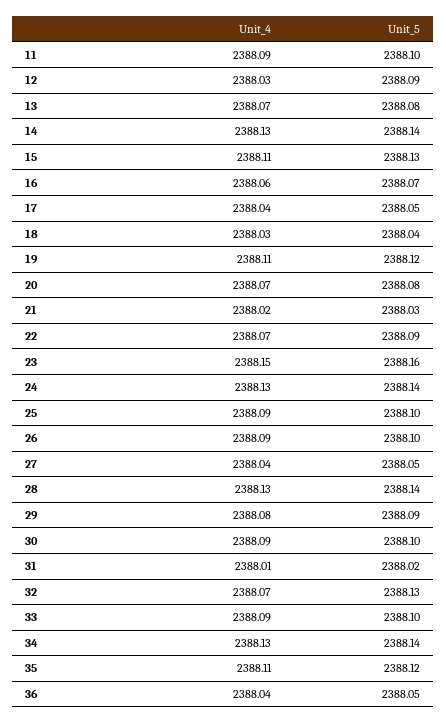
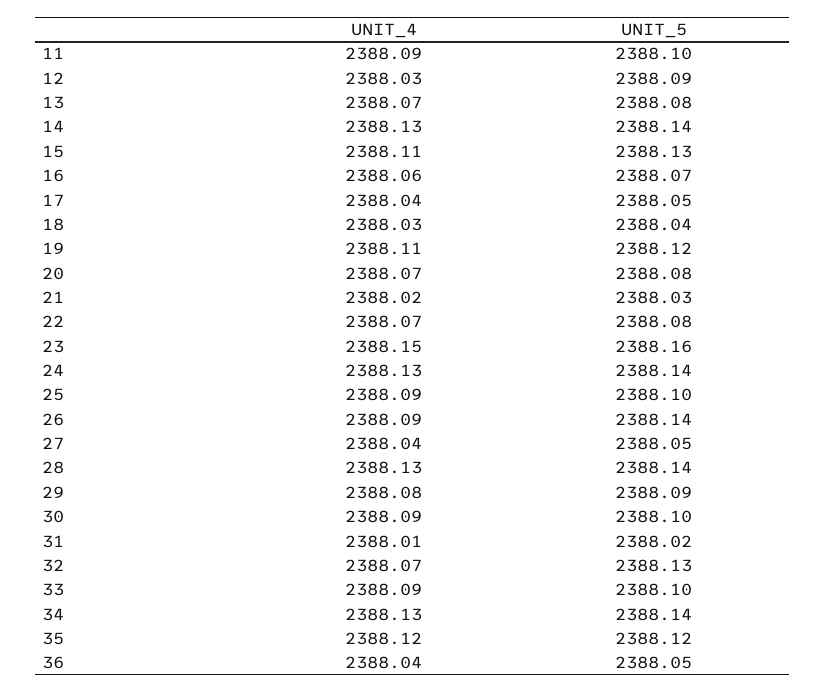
Unit_5, 22: 2388.09 -> 2388.08
Unit_5, 26: 2388.1 -> 2388.14
Unit_4, 35: 2388.11 -> 2388.12

